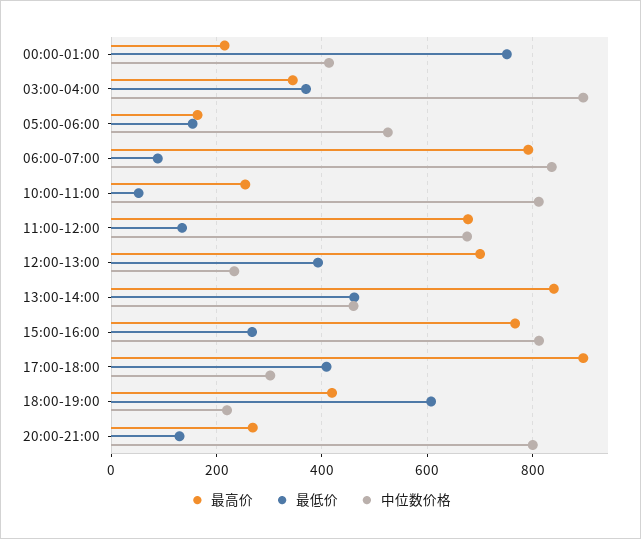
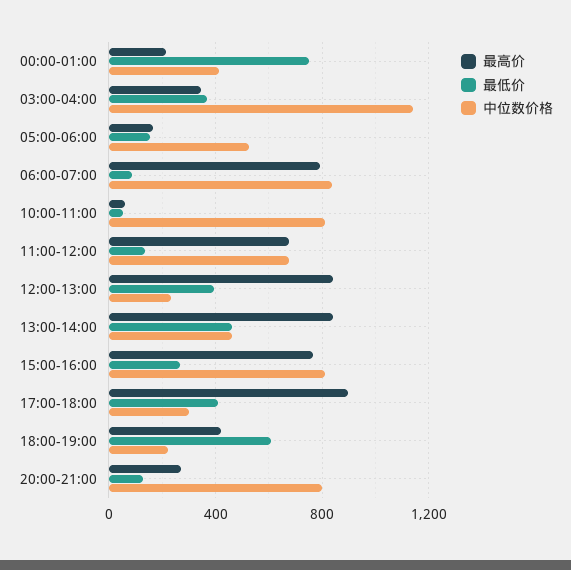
中位数价格, 03:00-04:00: 900 -> 1150
最高价, 10:00-11:00: 260 -> 50
最高价, 12:00-13:00: 700 -> 850

